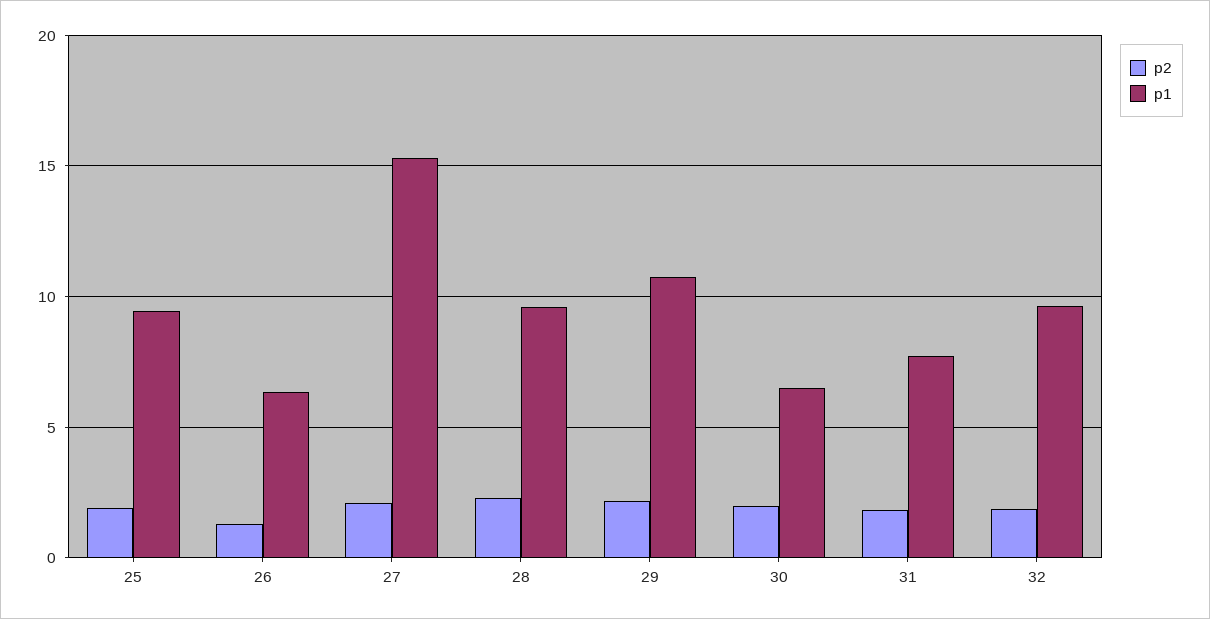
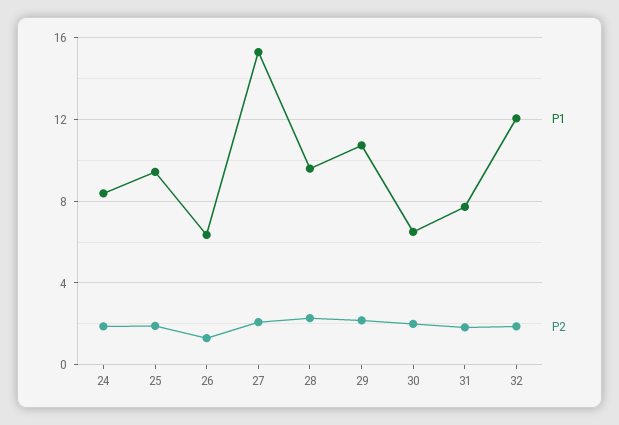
p1, 32: 9.5 -> 12
p1, 24: none -> 8.5
p2, 24: none -> 2

